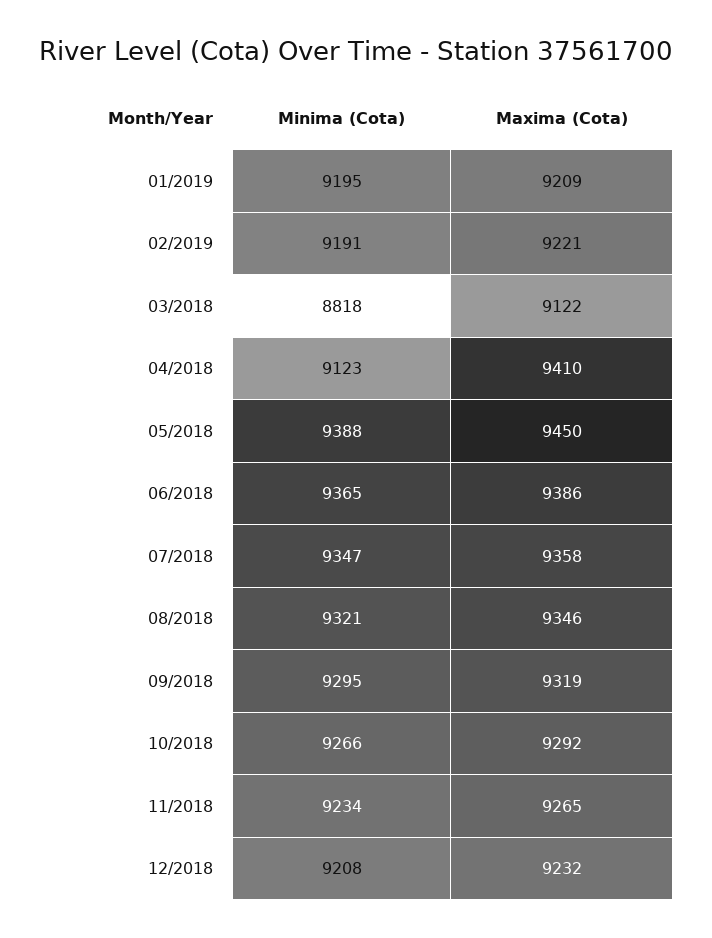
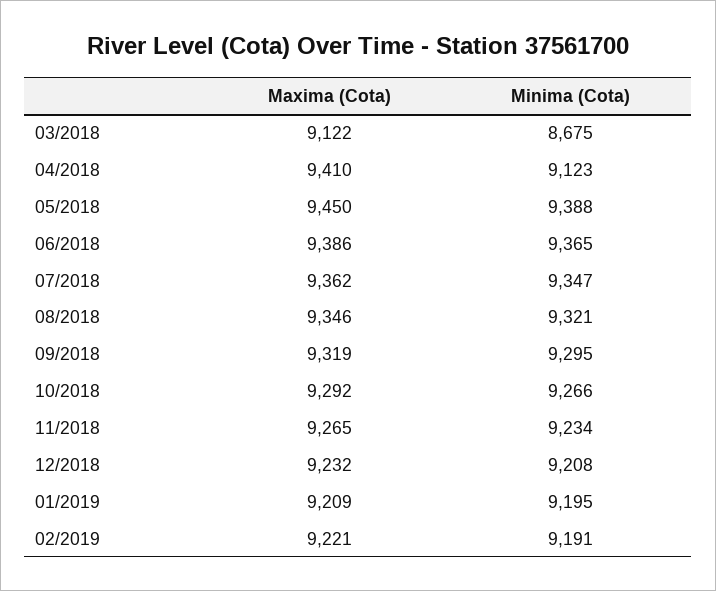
Minima (Cota), 03/2018: 8818 -> 8675
Maxima (Cota), 07/2018: 9358 -> 9362

